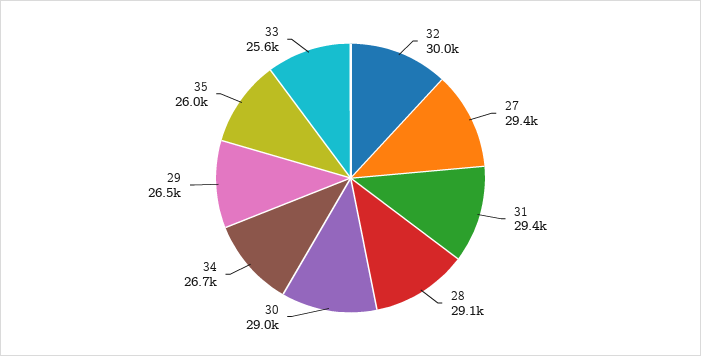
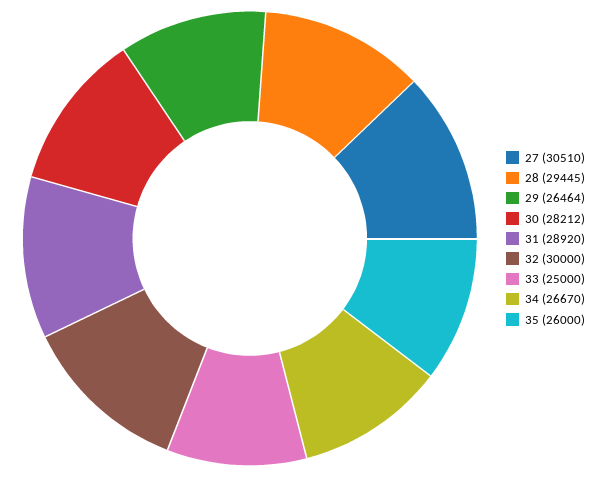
27: 29400 -> 30510
31: 29400 -> 28920
28: 29100 -> 29445
30: 29000 -> 28212
33: 25600 -> 25000

